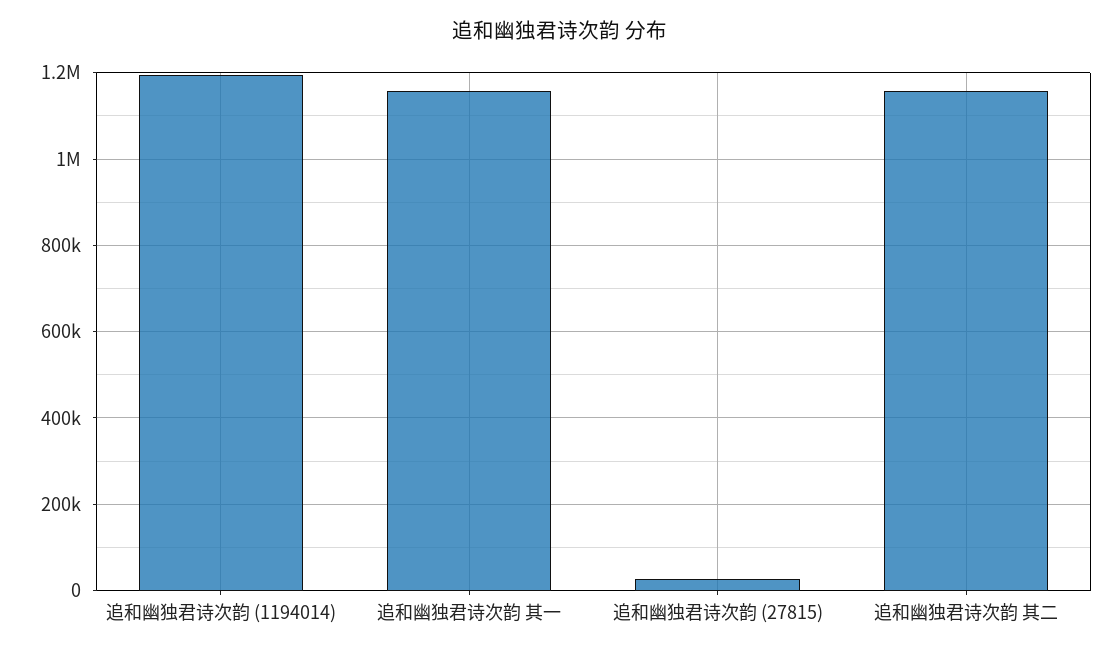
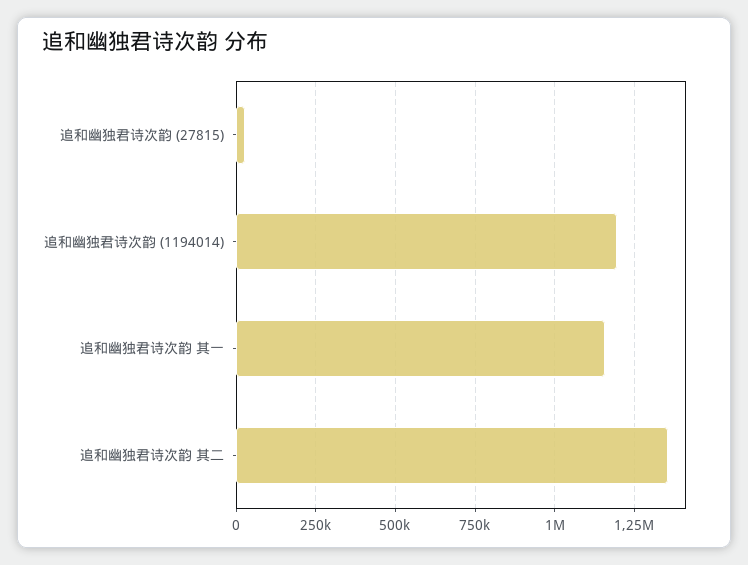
追和幽独君诗次韵 其二: 1160000 -> 1350000

